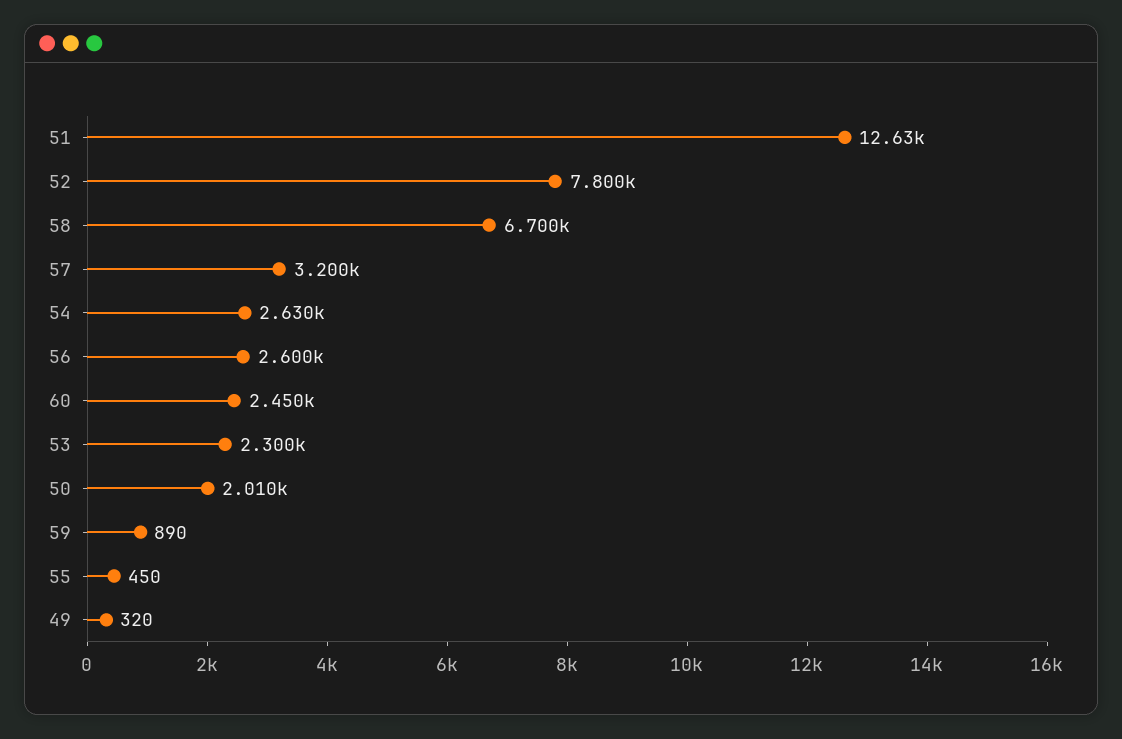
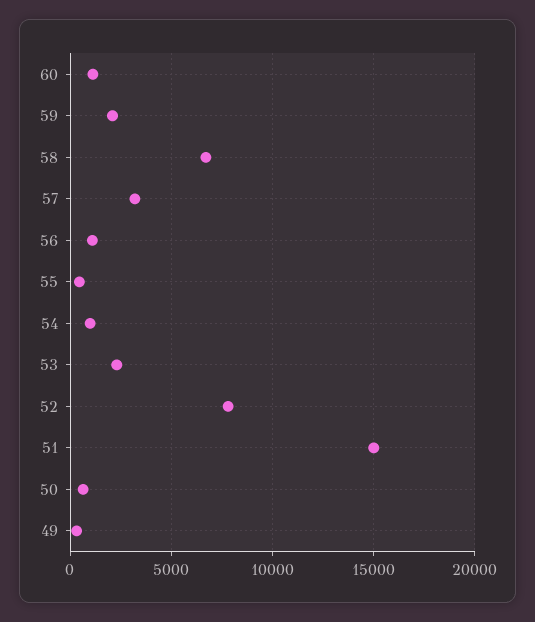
51: 12630 -> 15000
54: 2630 -> 1000
56: 2600 -> 1000
60: 2450 -> 1000
50: 2010 -> 500
59: 890 -> 2000

